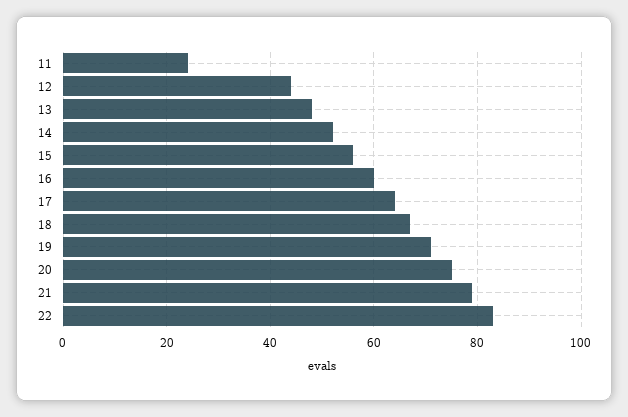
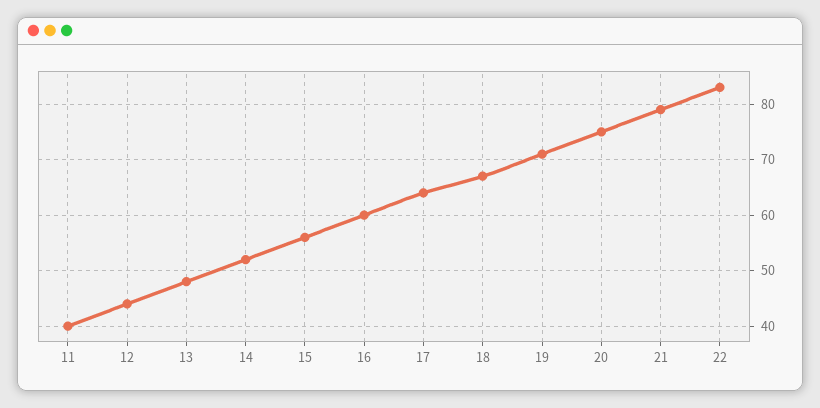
11: 25 -> 40

